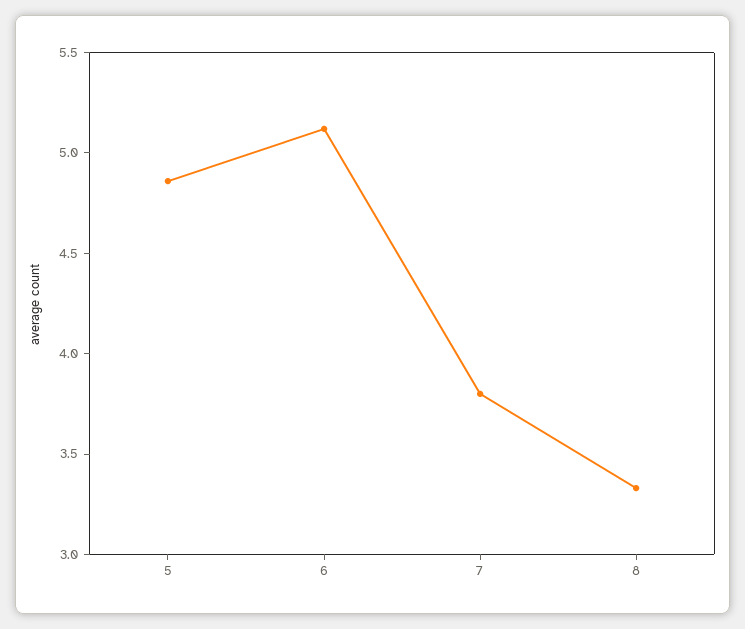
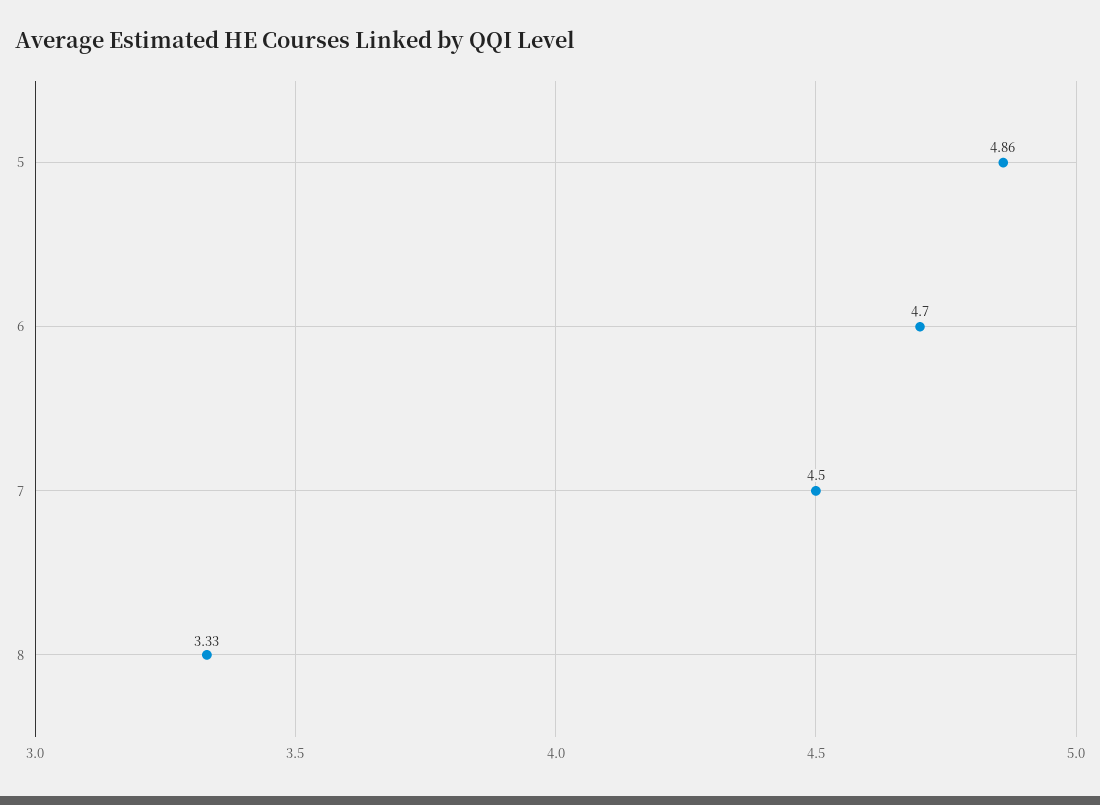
6: 5.1 -> 4.7
7: 3.8 -> 4.5

